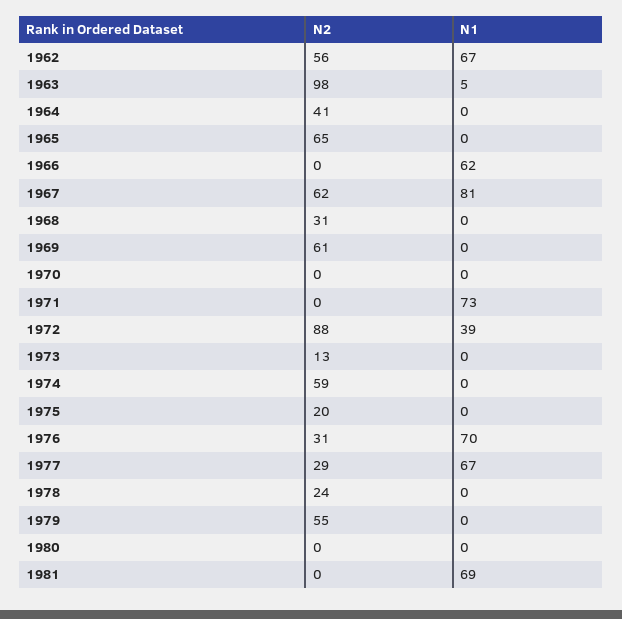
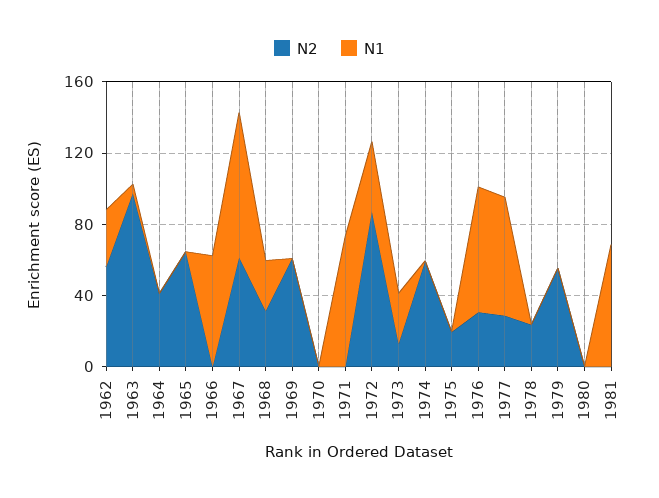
N1, 1962: 67 -> 30
N1, 1968: 0 -> 30
N1, 1973: 0 -> 30

